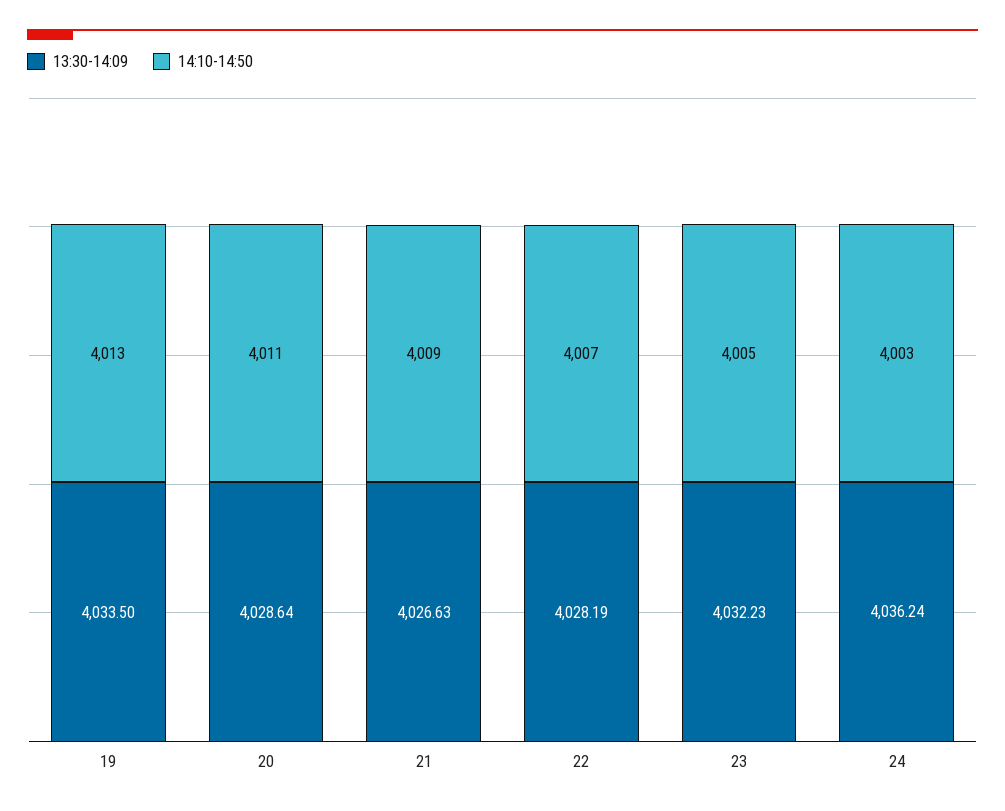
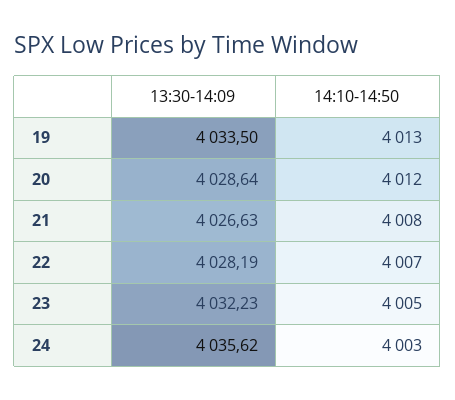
14:10-14:50, 20: 4011 -> 4012
14:10-14:50, 21: 4009 -> 4008
13:30-14:09, 24: 4036.24 -> 4035.62

